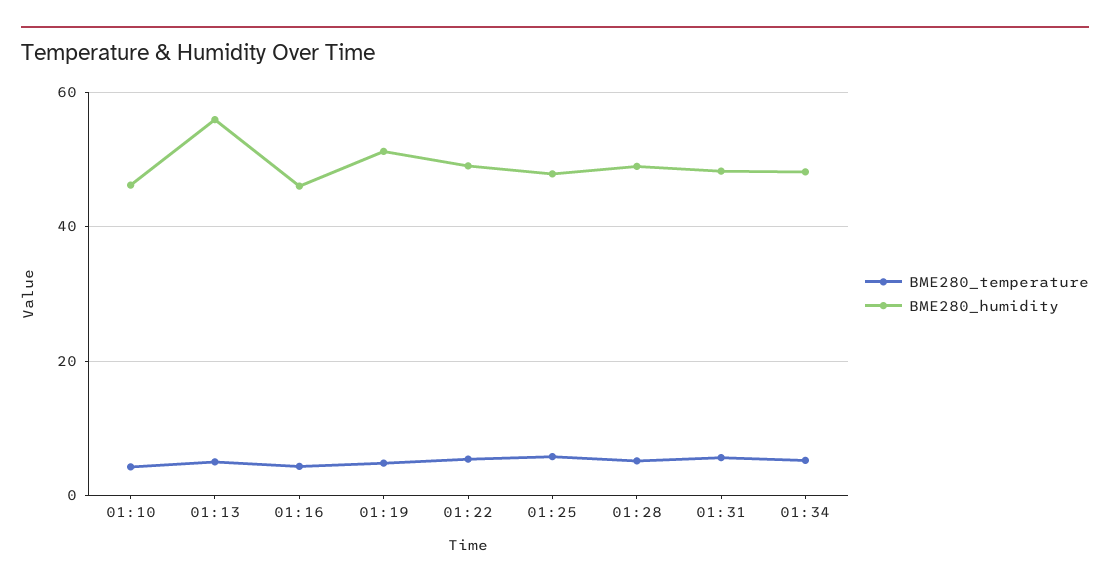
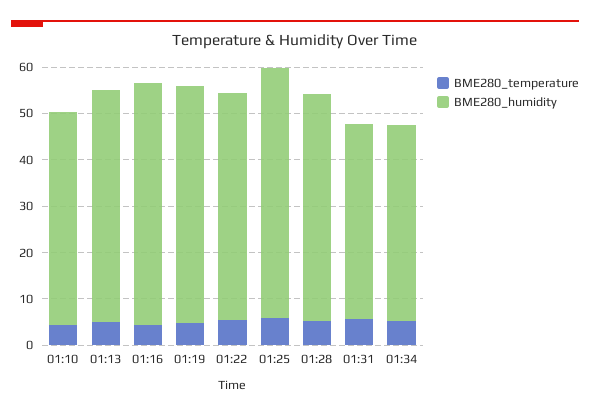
BME280_humidity, 01:13: 56 -> 50
BME280_humidity, 01:16: 46 -> 52
BME280_humidity, 01:25: 48 -> 54
BME280_humidity, 01:31: 48 -> 42
BME280_humidity, 01:34: 48 -> 42

